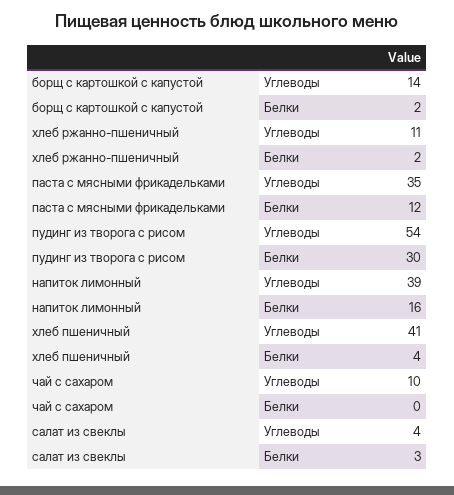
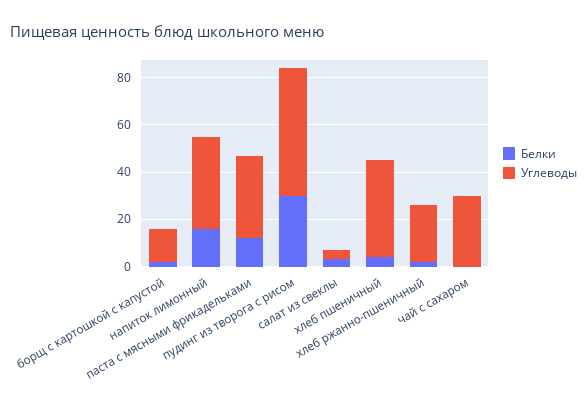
Углеводы, хлеб ржанно-пшеничный: 11 -> 25
Углеводы, чай с сахаром: 10 -> 30

